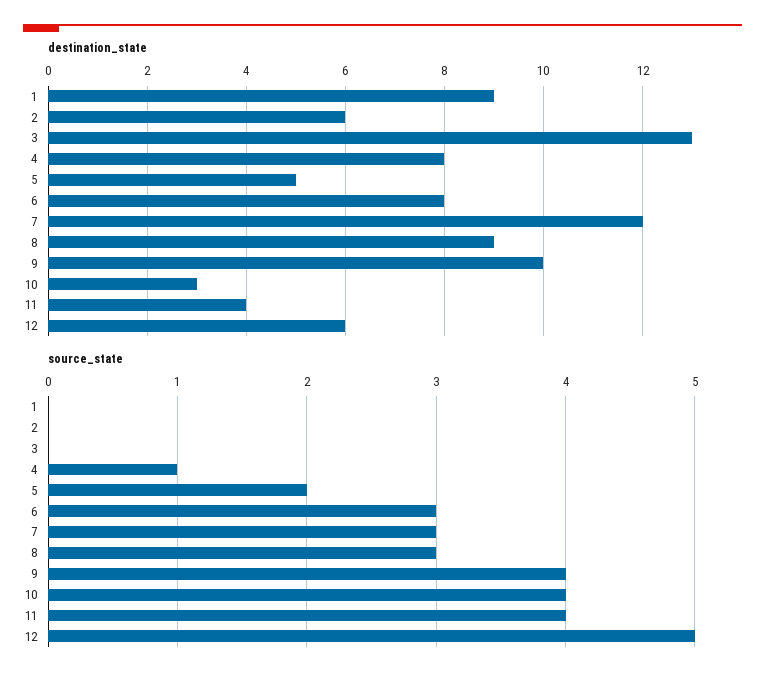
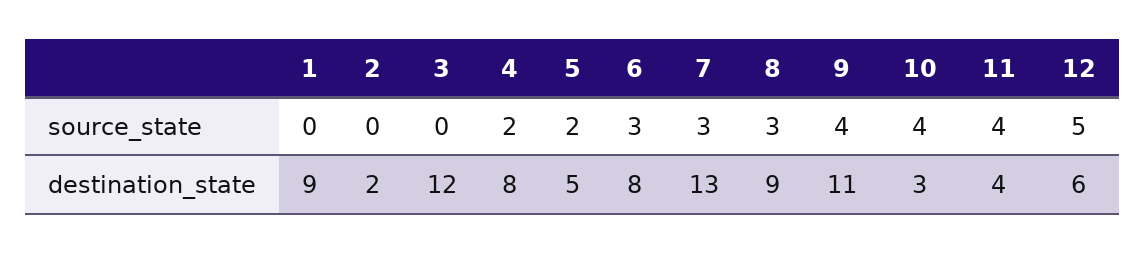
destination_state, 2: 6 -> 2
destination_state, 3: 13 -> 12
destination_state, 7: 12 -> 13
destination_state, 9: 10 -> 11
source_state, 4: 1 -> 2

